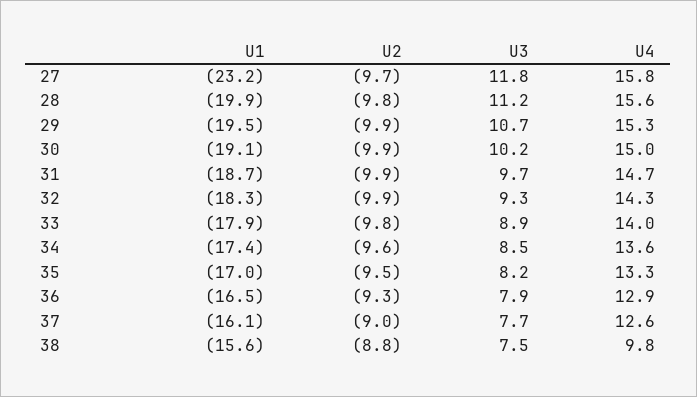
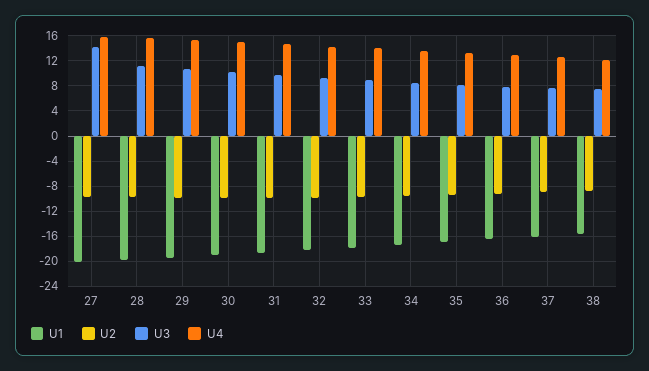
U1, 27: -23.2 -> -20
U3, 27: 11.8 -> 14
U4, 38: 9.8 -> 12

